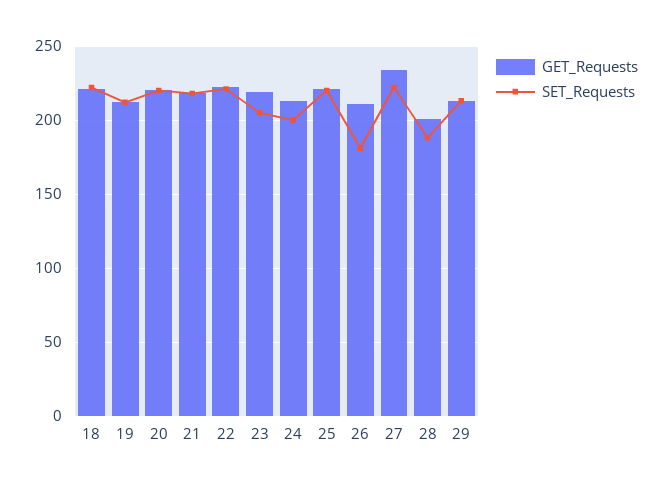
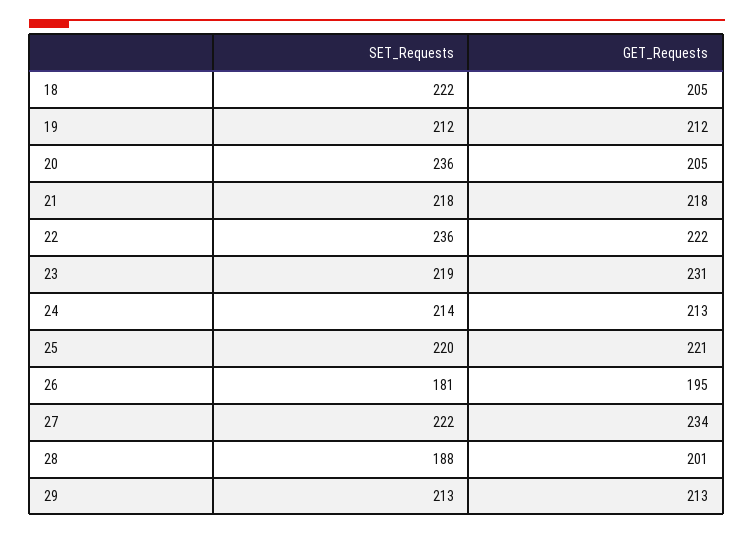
GET_Requests, 18: 220 -> 205
GET_Requests, 20: 220 -> 205
SET_Requests, 20: 220 -> 236
SET_Requests, 22: 220 -> 236
GET_Requests, 23: 220 -> 231
SET_Requests, 23: 205 -> 219
SET_Requests, 24: 200 -> 214
GET_Requests, 26: 210 -> 195

